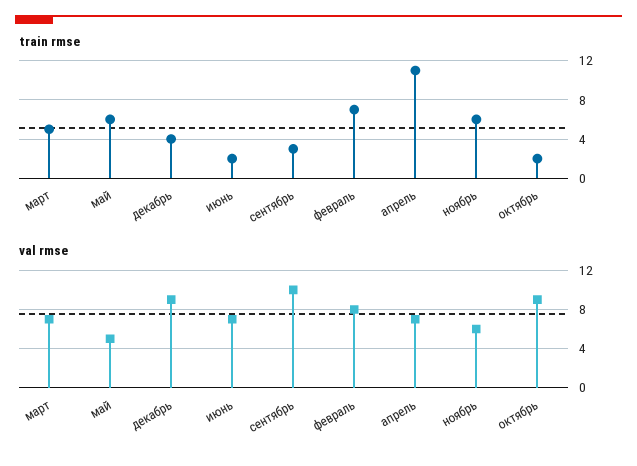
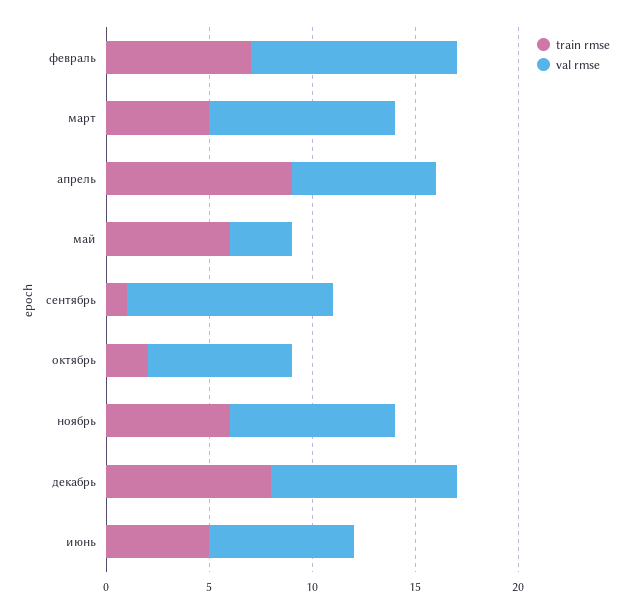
train rmse, декабрь: 4 -> 8
train rmse, июнь: 2 -> 5
train rmse, сентябрь: 3 -> 1
train rmse, апрель: 11 -> 9
val rmse, март: 7 -> 9
val rmse, май: 5 -> 3
val rmse, февраль: 8 -> 10
val rmse, ноябрь: 6 -> 8
val rmse, октябрь: 9 -> 7

